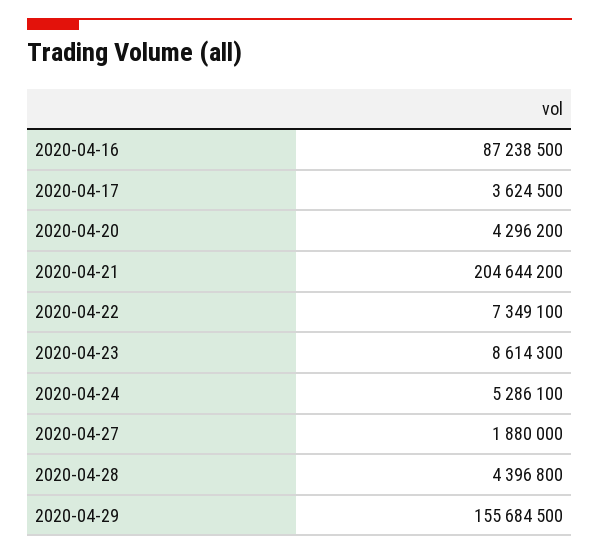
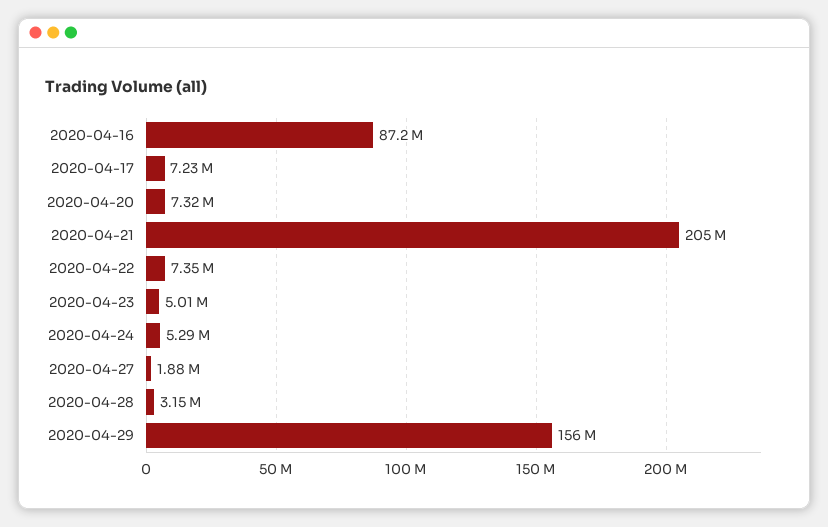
2020-04-17: 3624500 -> 7230000
2020-04-20: 4296200 -> 7320000
2020-04-23: 8614300 -> 5010000
2020-04-28: 4396800 -> 3150000

